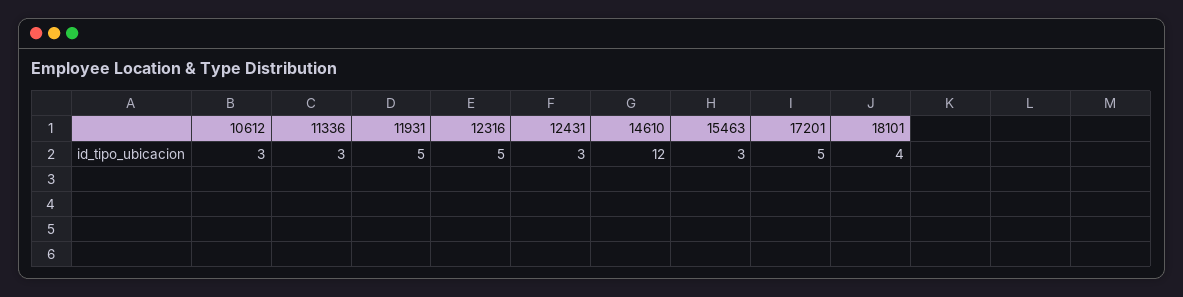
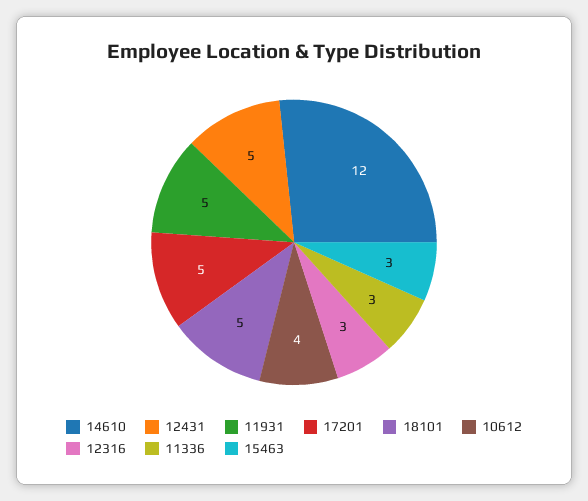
10612: 3 -> 4
12316: 5 -> 3
12431: 3 -> 5
18101: 4 -> 5

